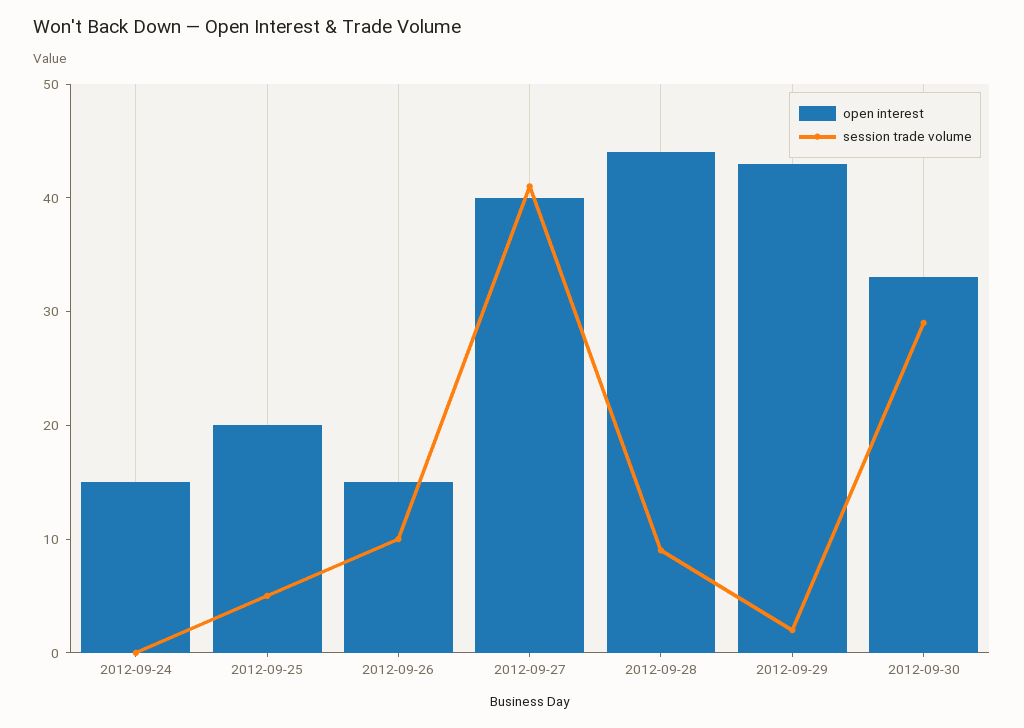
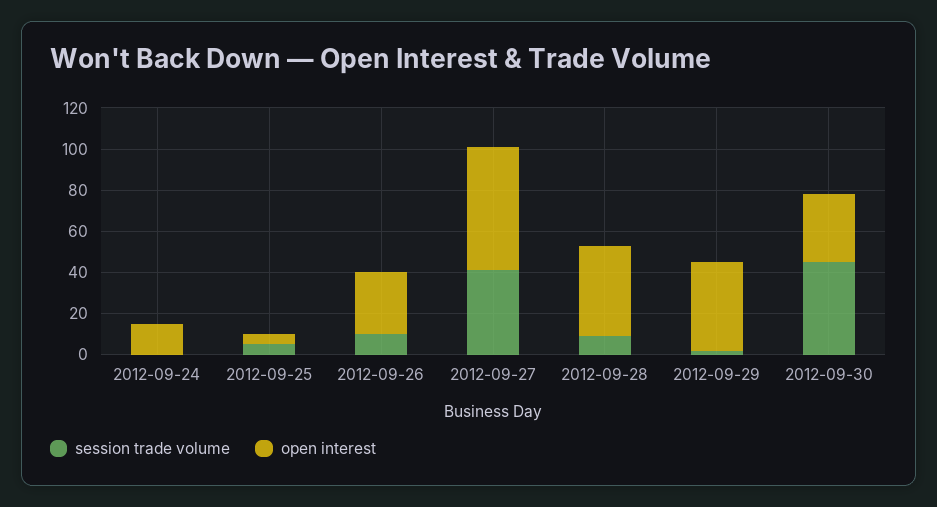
open interest, 2012-09-25: 20 -> 5
open interest, 2012-09-26: 15 -> 30
open interest, 2012-09-27: 40 -> 60
session trade volume, 2012-09-30: 29 -> 45

